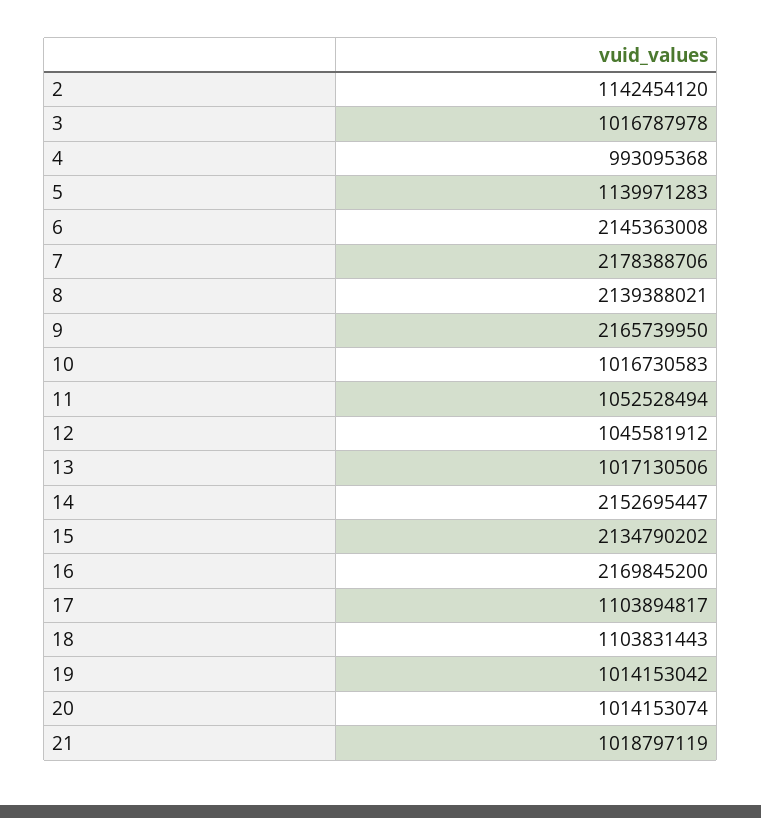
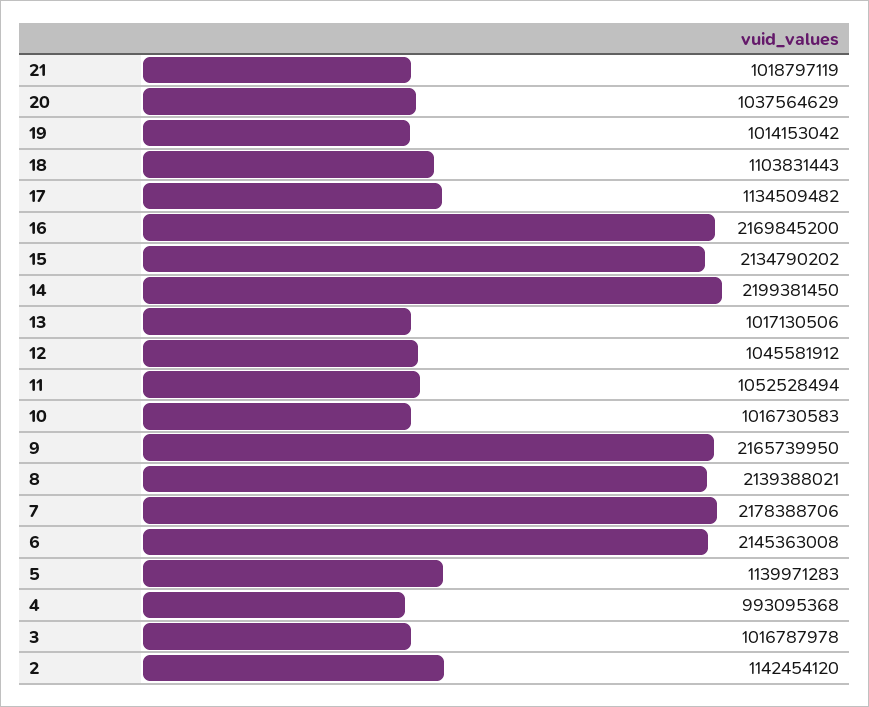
14: 2152695447 -> 2199381450
17: 1103894817 -> 1134509482
20: 1014153074 -> 1037564629

